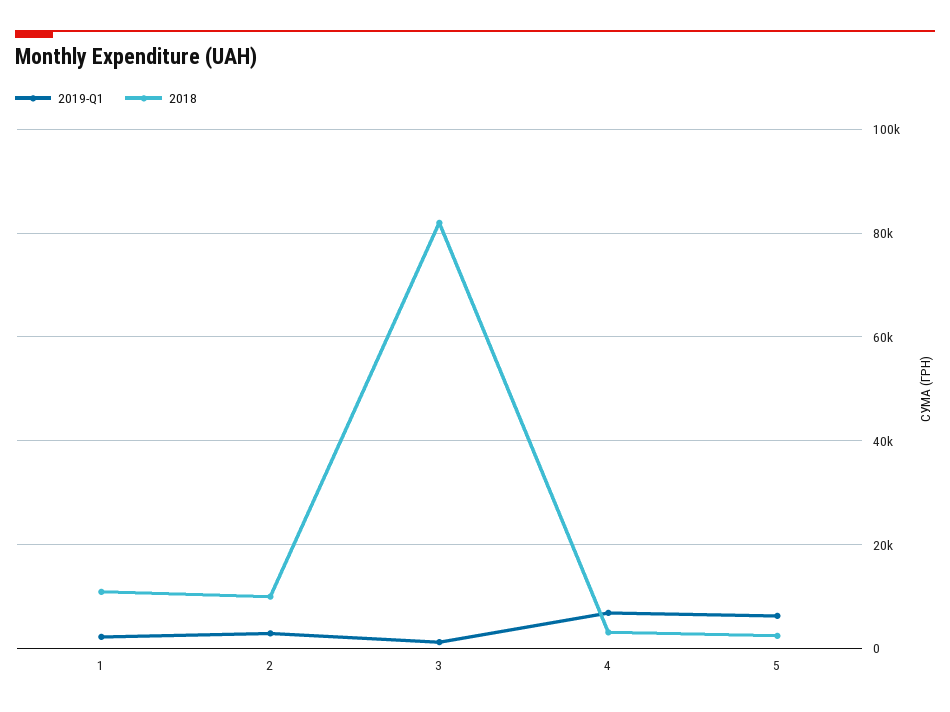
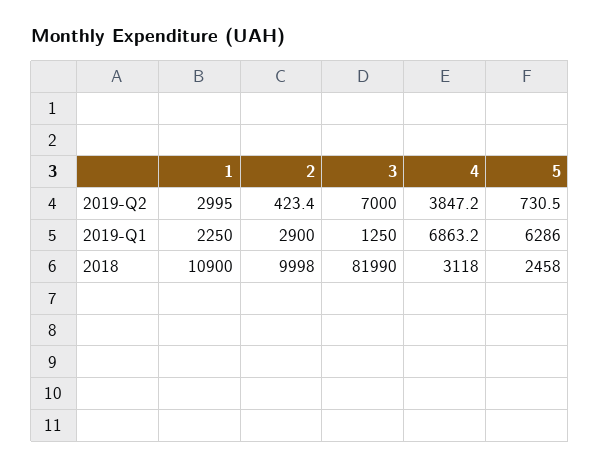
2019-Q2, 1: none -> 2995
2019-Q2, 2: none -> 423.4
2019-Q2, 3: none -> 7000
2019-Q2, 4: none -> 3847.2
2019-Q2, 5: none -> 730.5

